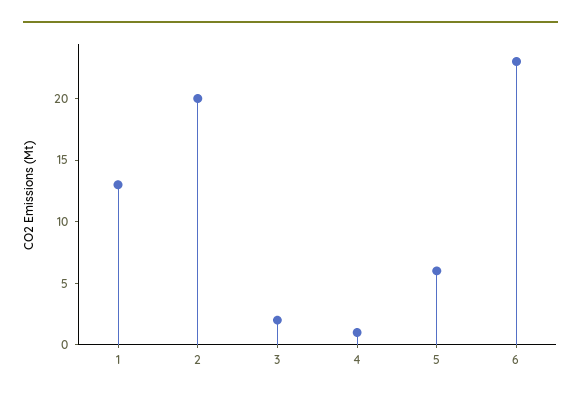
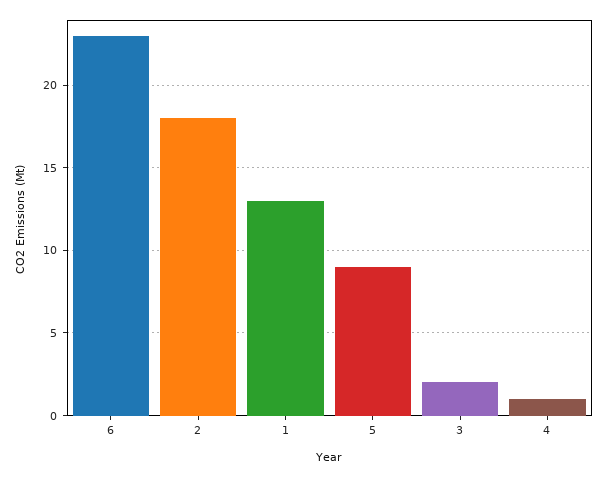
2: 20 -> 18
5: 6 -> 9

